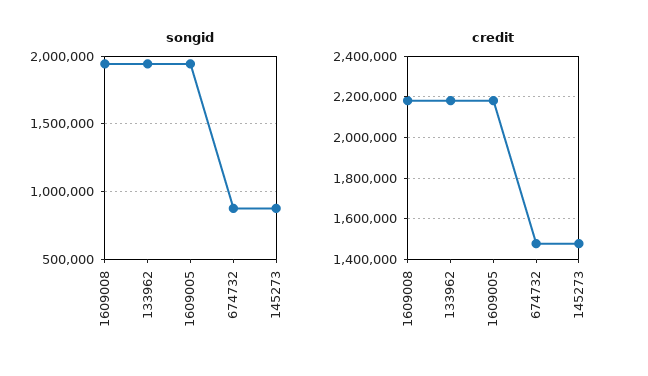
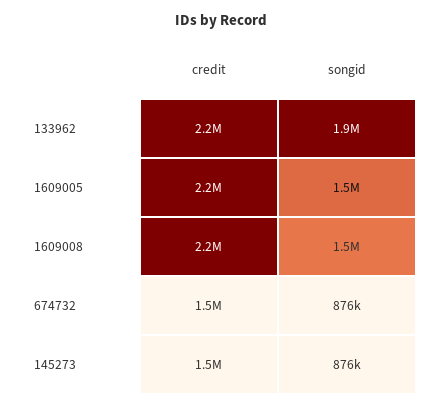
songid, 1609008: 1950000 -> 1500000
songid, 1609005: 1950000 -> 1500000

